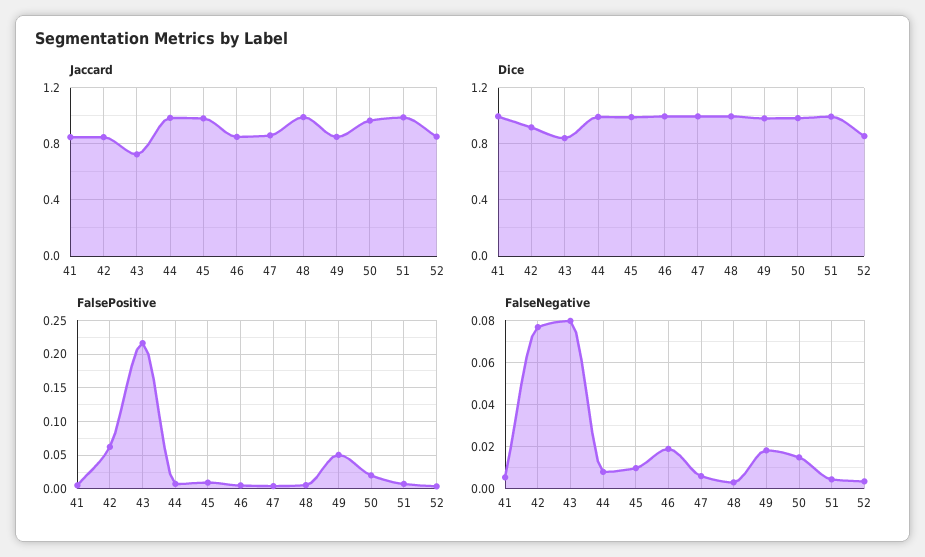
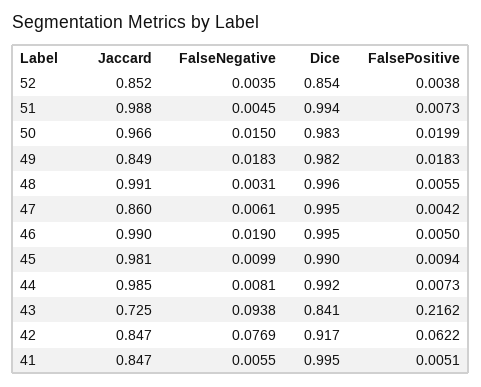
Jaccard, 46: 0.85 -> 0.99
FalsePositive, 49: 0.05 -> 0.0183
FalseNegative, 43: 0.08 -> 0.0938

